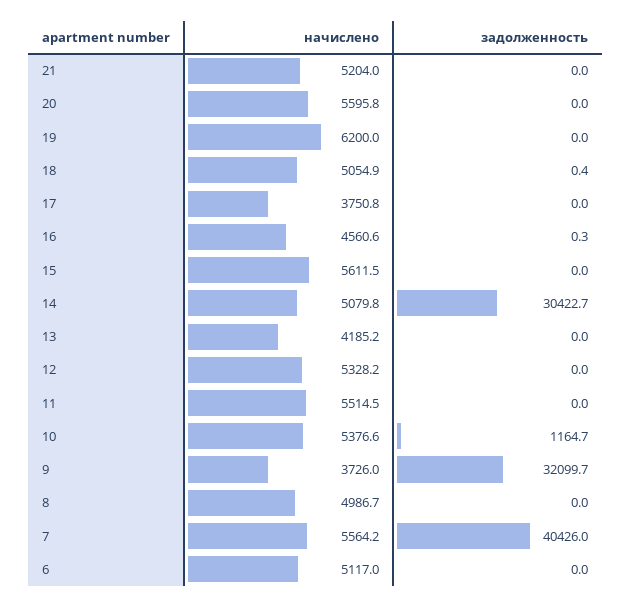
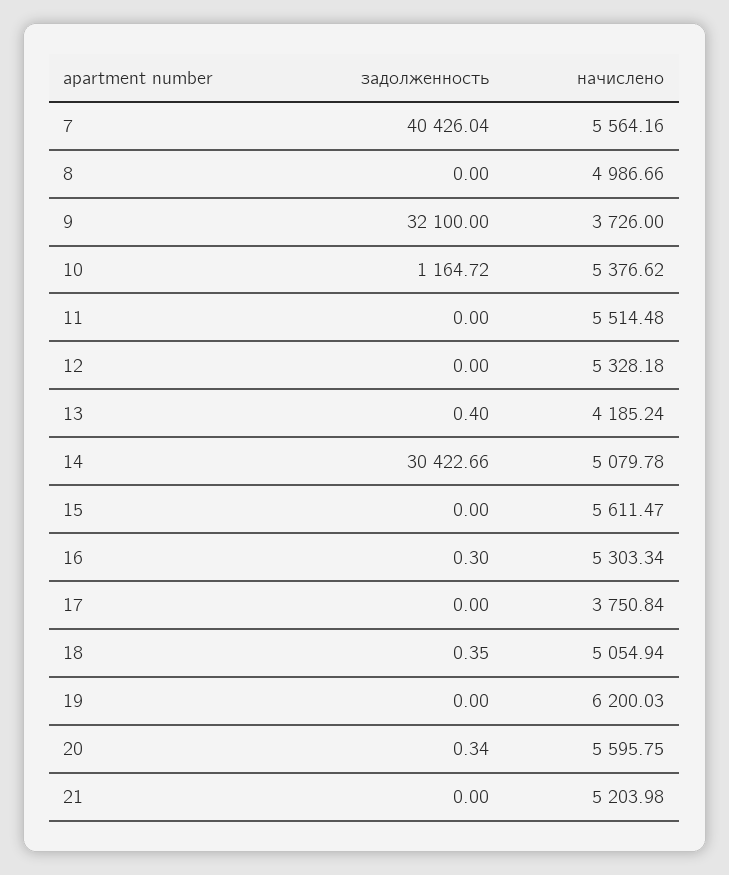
задолженность, 20: 0 -> 0.34
начислено, 16: 4560.6 -> 5303.34
задолженность, 13: 0 -> 0.4
задолженность, 9: 32099.7 -> 32100
начислено, 6: 5117 -> none
задолженность, 6: 0 -> none

